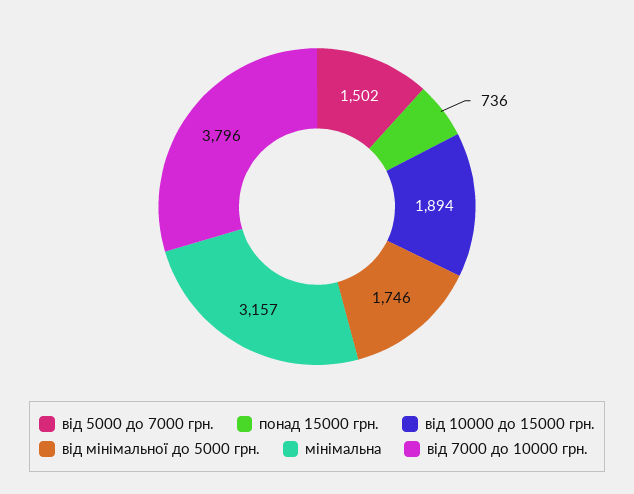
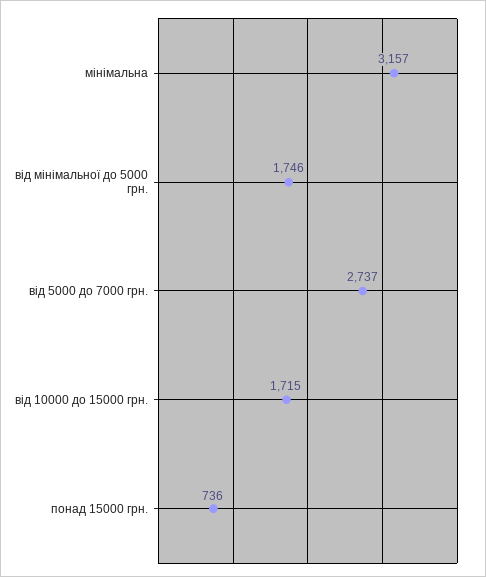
від 5000 до 7000 грн.: 1502 -> 2737
від 10000 до 15000 грн.: 1894 -> 1715
від 7000 до 10000 грн.: 3796 -> none

